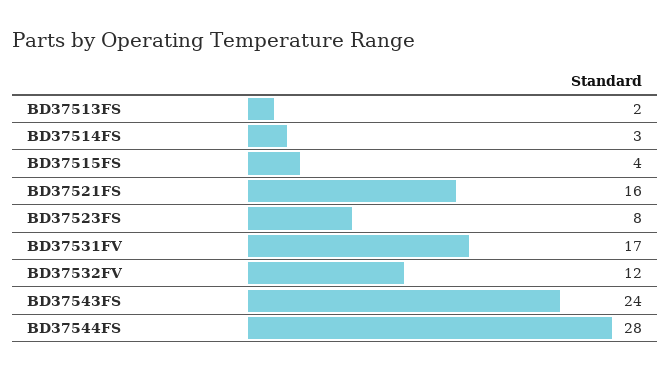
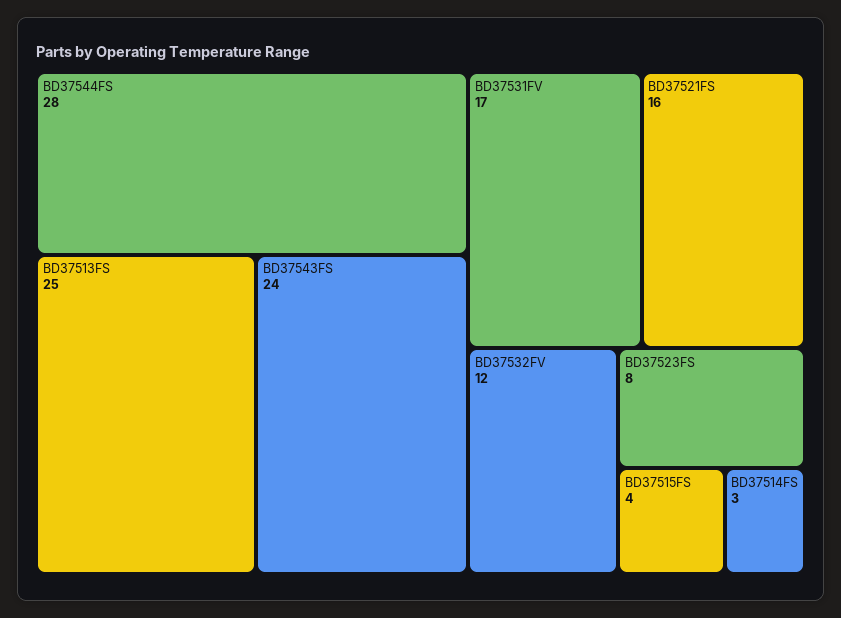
BD37513FS: 2 -> 25

